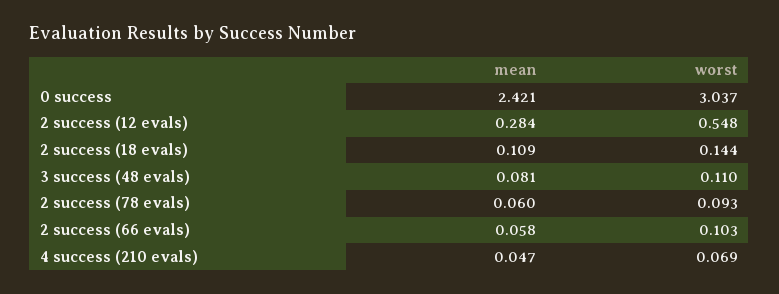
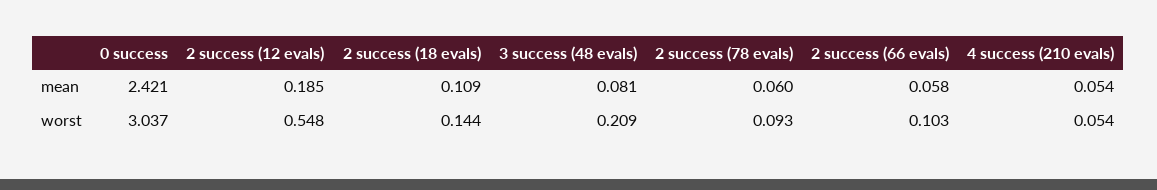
mean, 2 success (12 evals): 0.284 -> 0.185
worst, 3 success (48 evals): 0.11 -> 0.209
mean, 4 success (210 evals): 0.047 -> 0.054
worst, 4 success (210 evals): 0.069 -> 0.054

